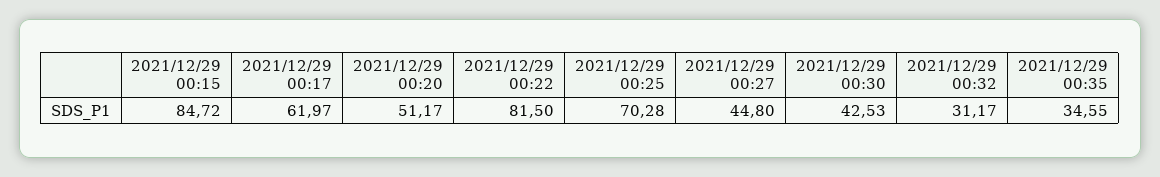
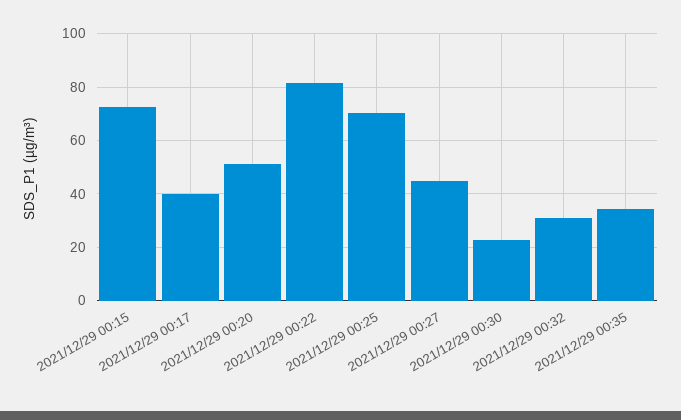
2021/12/29 00:15: 84.72 -> 72.5
2021/12/29 00:17: 61.97 -> 40
2021/12/29 00:30: 42.53 -> 22.5

